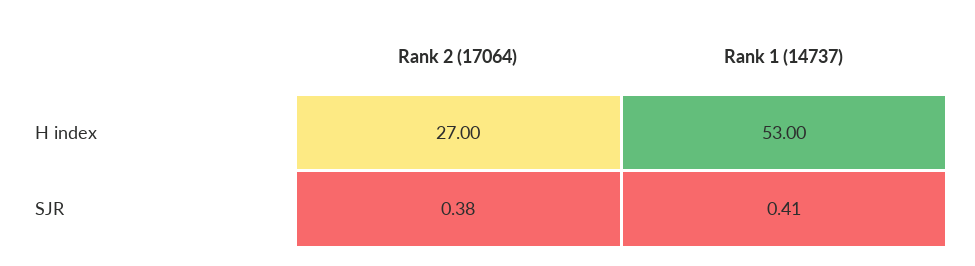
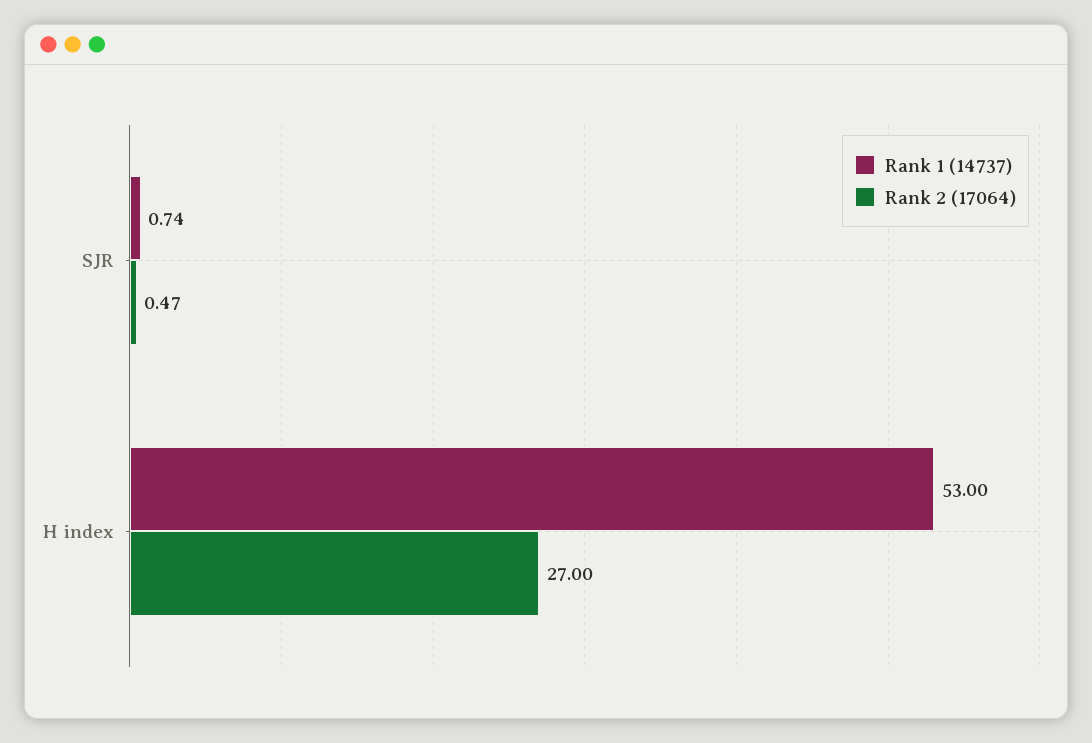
Rank 2 (17064), SJR: 0.38 -> 0.47
Rank 1 (14737), SJR: 0.41 -> 0.74

